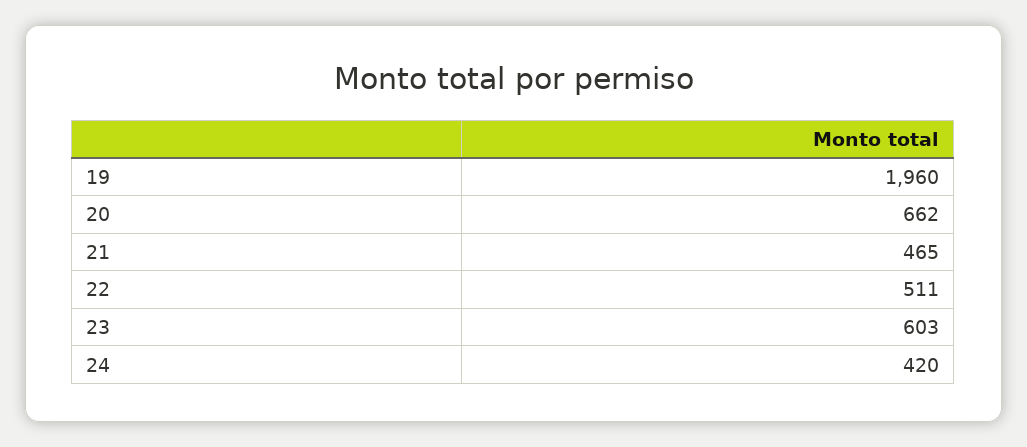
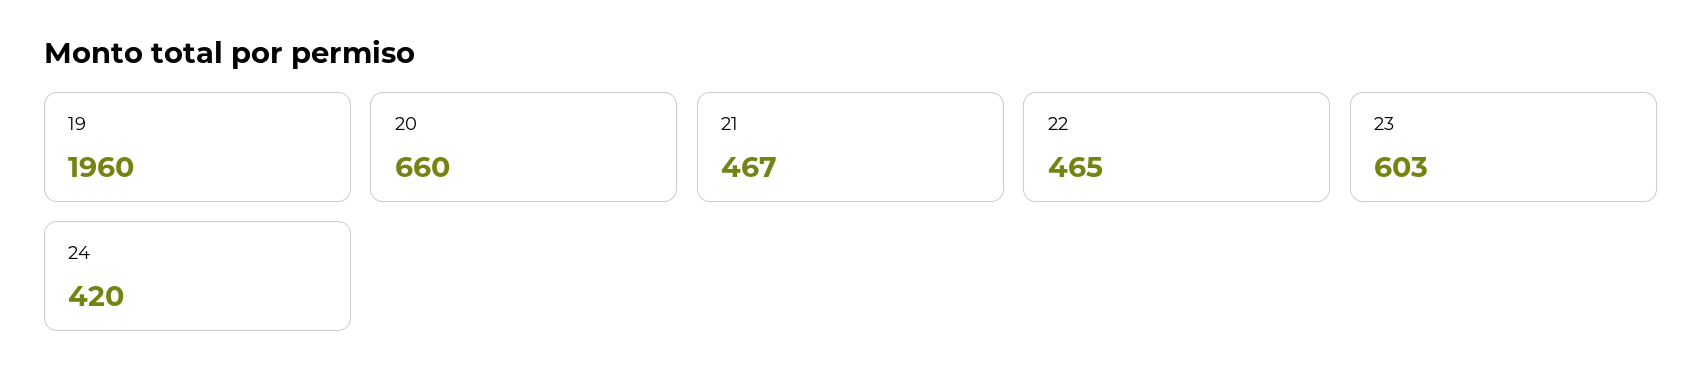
20: 662 -> 660
21: 465 -> 467
22: 511 -> 465

